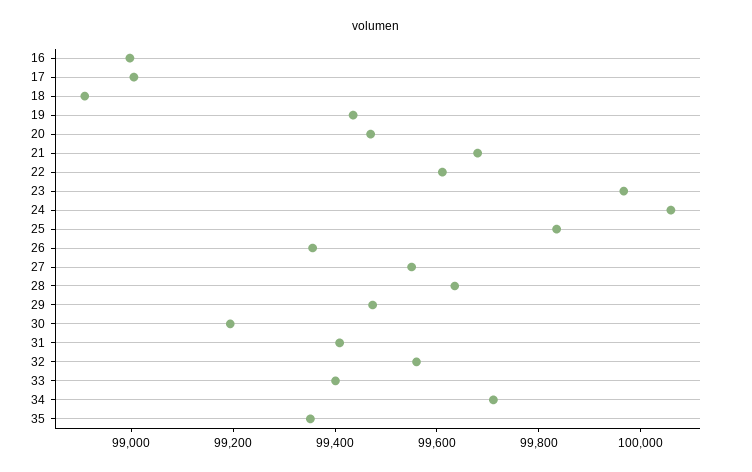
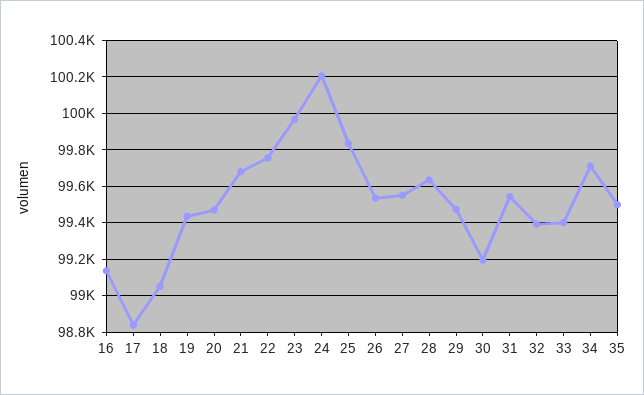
16: 99000 -> 99150
17: 99000 -> 98850
18: 98900 -> 99050
22: 99600 -> 99750
24: 100050 -> 100200
26: 99350 -> 99550
31: 99400 -> 99550
32: 99550 -> 99400
35: 99350 -> 99500

